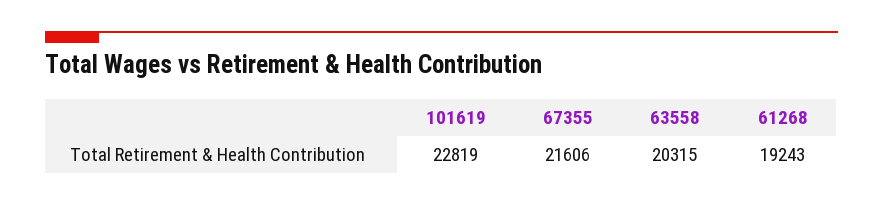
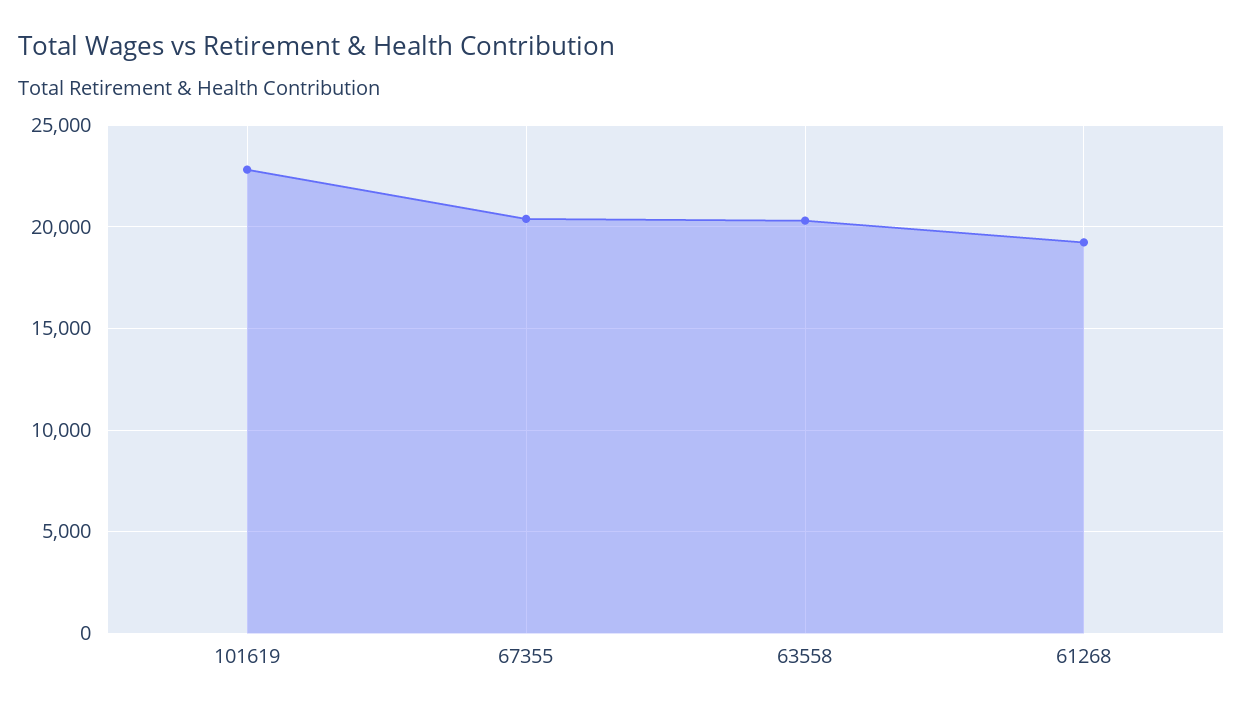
67355: 21606 -> 20500

